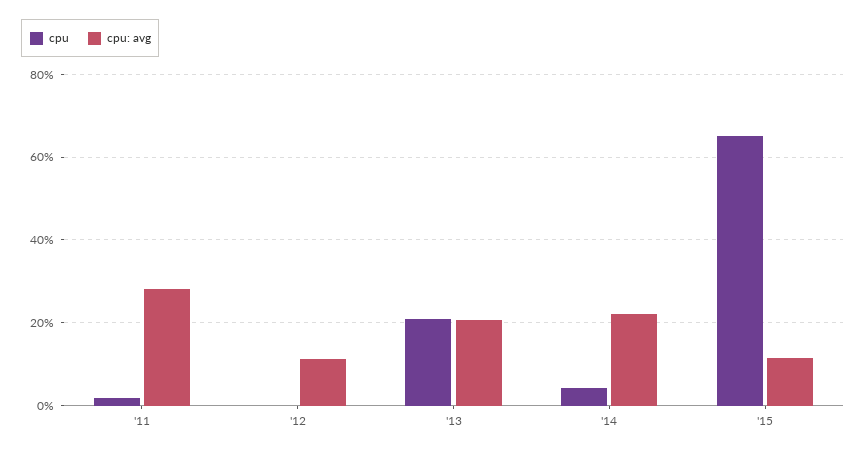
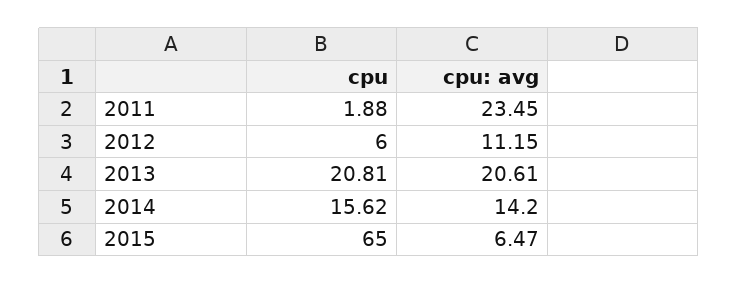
cpu: avg, '11: 28 -> 23.45
cpu, '12: 0 -> 6
cpu, '14: 4 -> 15.62
cpu: avg, '14: 22 -> 14.2
cpu: avg, '15: 12 -> 6.47

